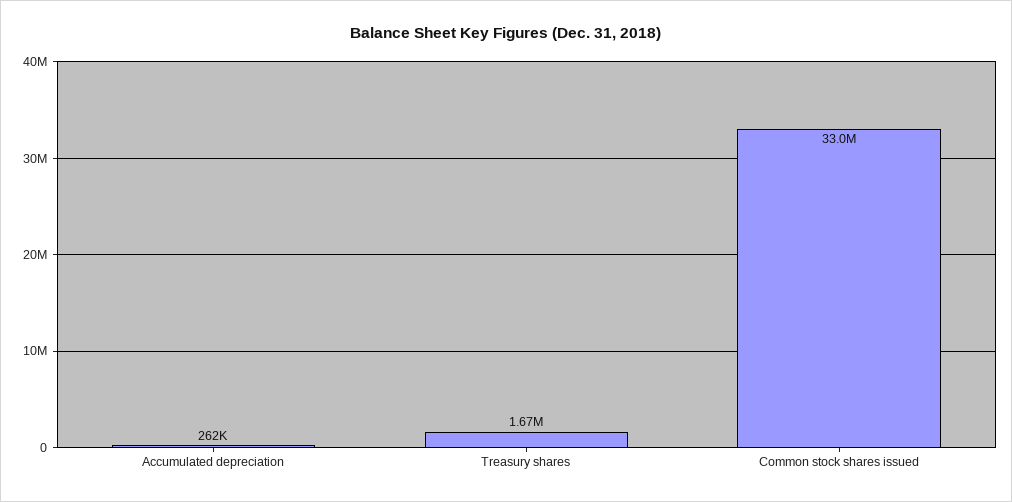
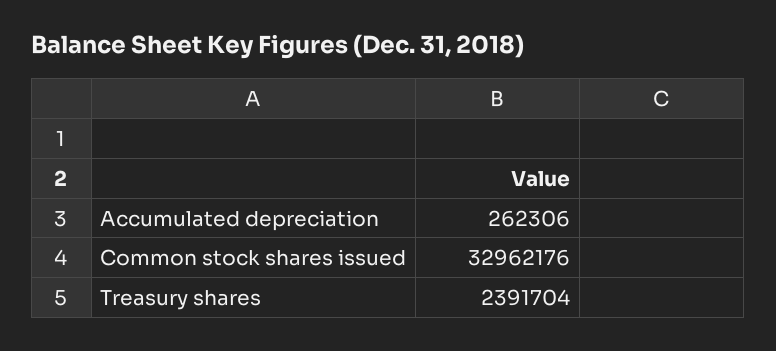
Treasury shares: 1670000 -> 2391704

